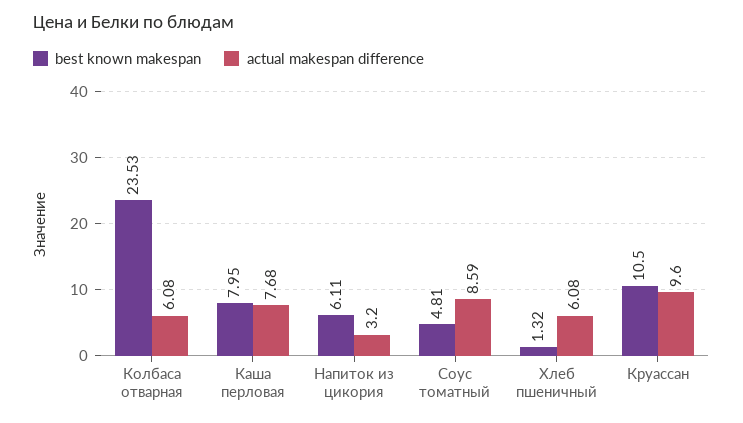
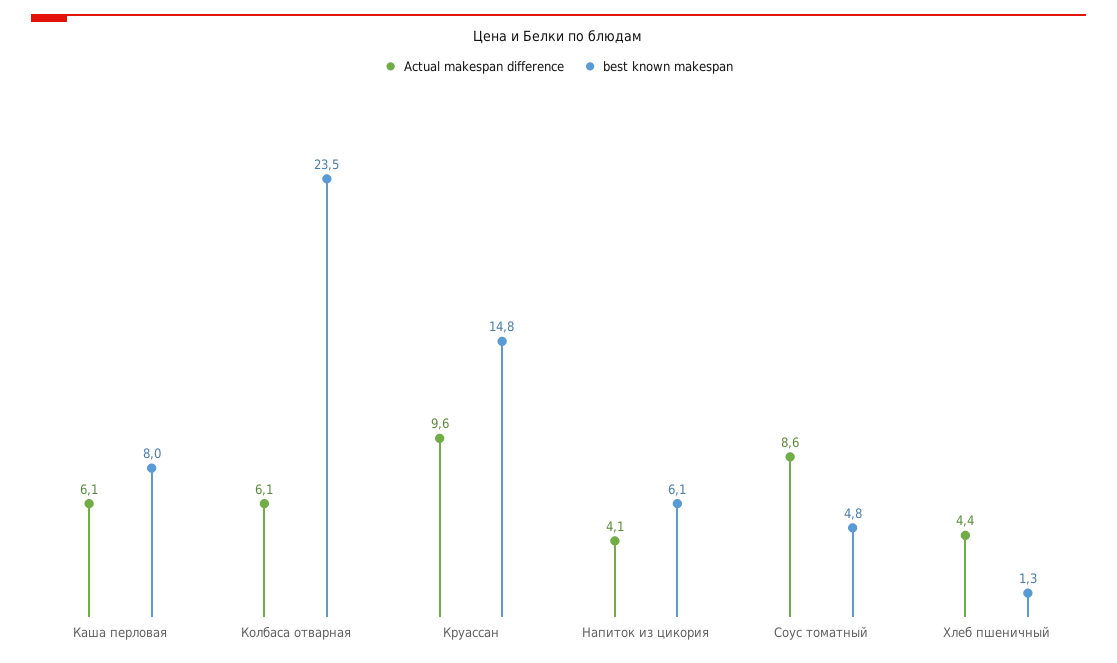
actual makespan difference, Каша перловая: 7.68 -> 6.1
actual makespan difference, Напиток из цикория: 3.2 -> 4.1
actual makespan difference, Хлеб пшеничный: 6.08 -> 4.4
best known makespan, Круассан: 10.5 -> 14.8

